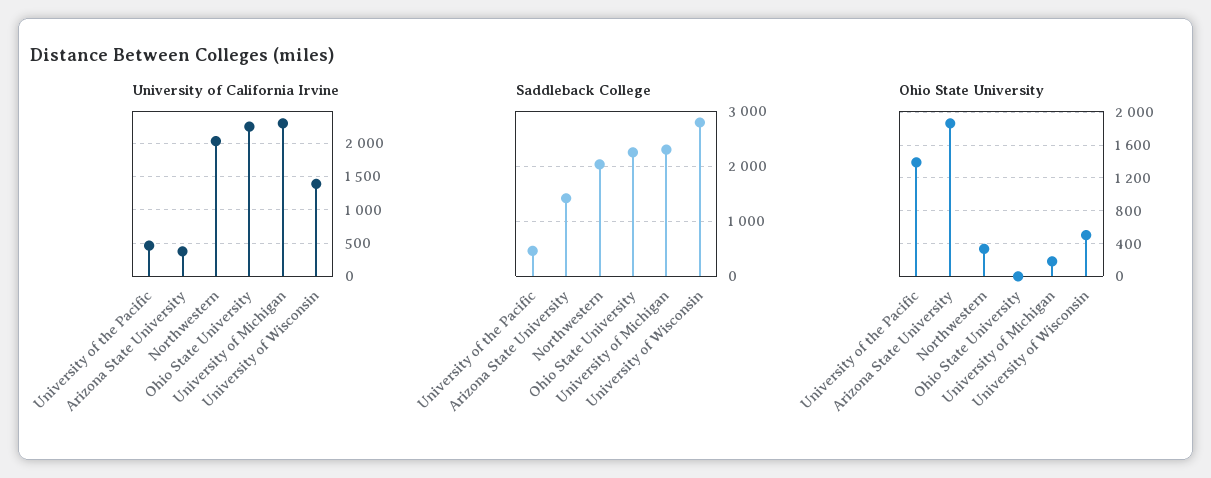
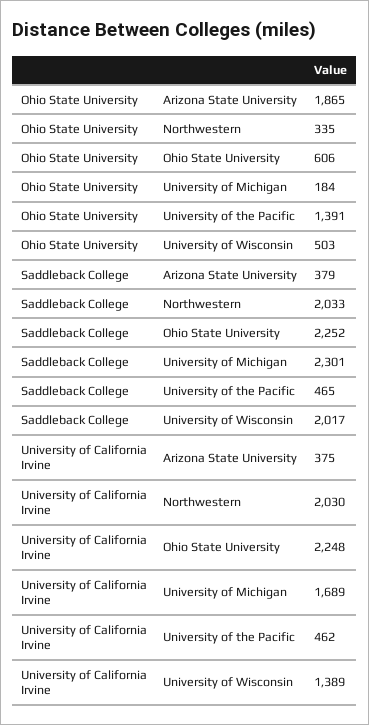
University of California Irvine, University of Michigan: 2300 -> 1689
Saddleback College, Arizona State University: 1400 -> 379
Saddleback College, University of Wisconsin: 2800 -> 2017
Ohio State University, Ohio State University: 0 -> 606

